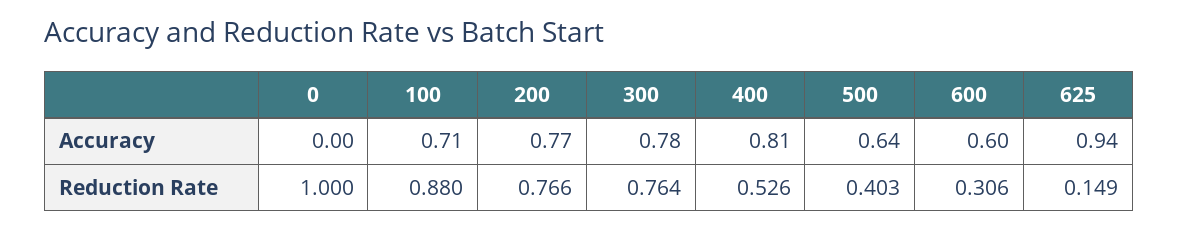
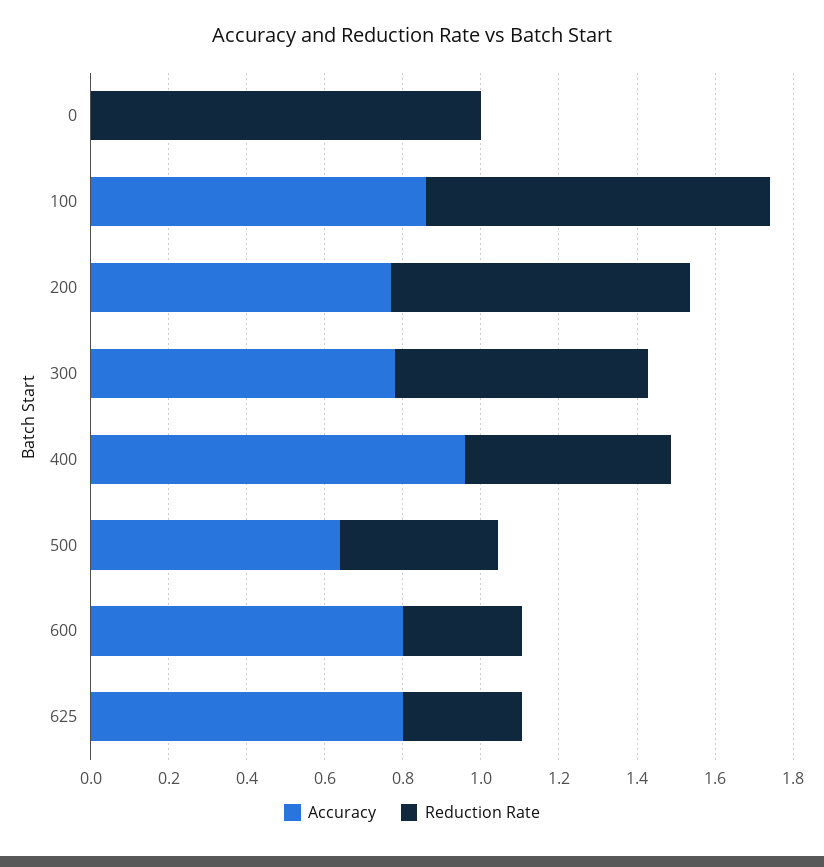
Accuracy, 100: 0.71 -> 0.85
Accuracy, 400: 0.81 -> 0.95
Accuracy, 600: 0.6 -> 0.8
Accuracy, 625: 0.94 -> 0.8
Reduction Rate, 300: 0.764 -> 0.65
Reduction Rate, 625: 0.149 -> 0.3

